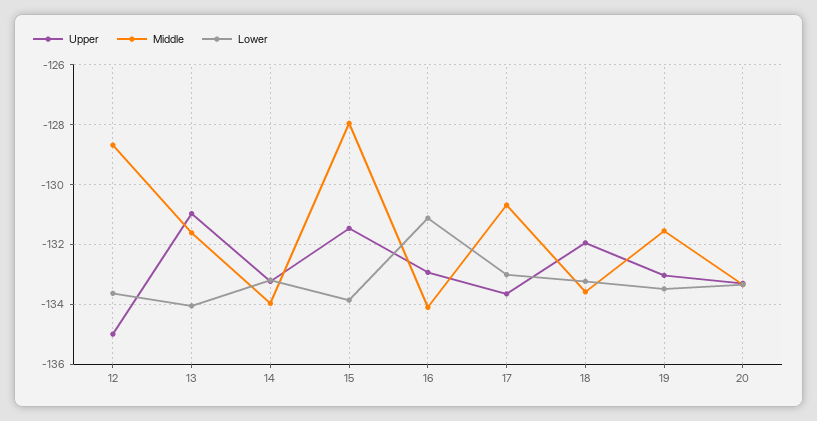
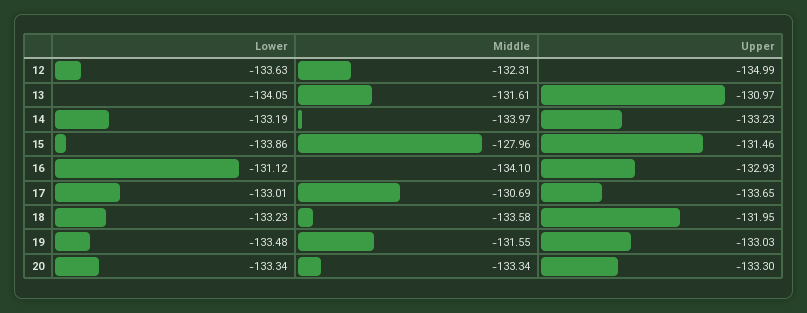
Middle, 12: -128.75 -> -132.31

